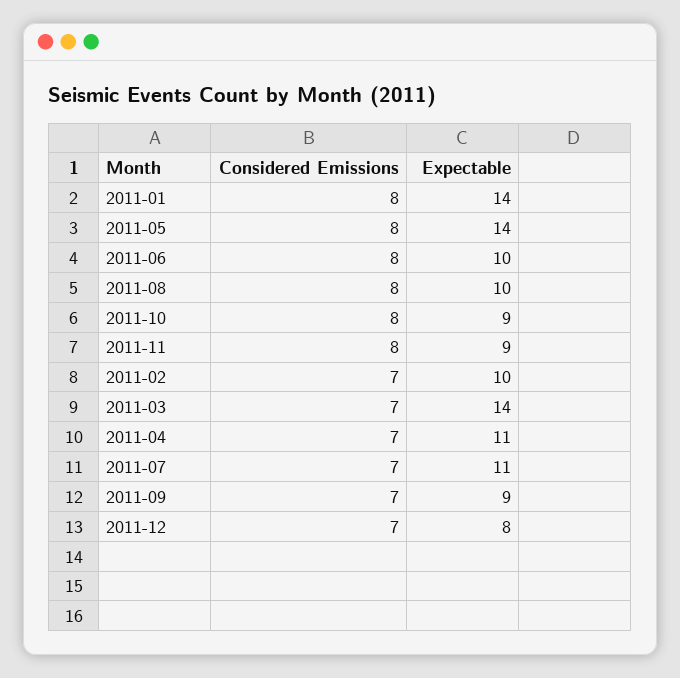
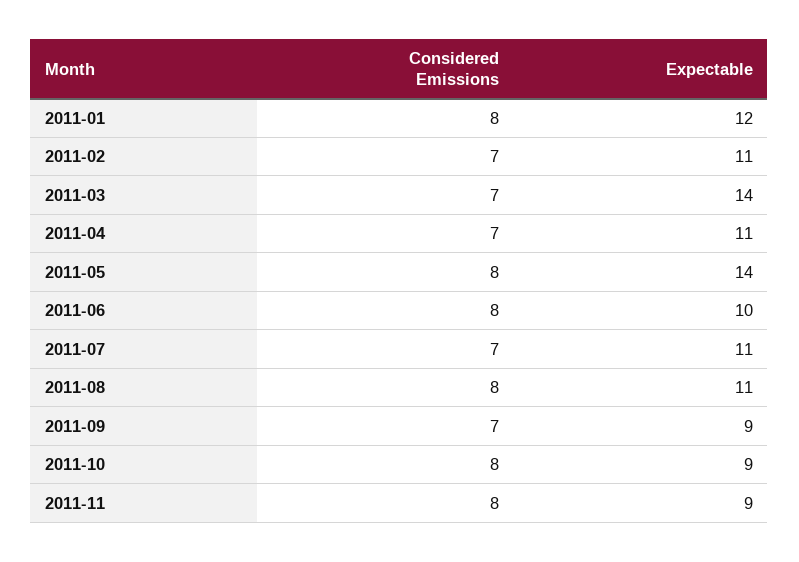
Expectable, 2011-01: 14 -> 12
Expectable, 2011-08: 10 -> 11
Expectable, 2011-02: 10 -> 11
Considered Emissions, 2011-12: 7 -> none
Expectable, 2011-12: 8 -> none

